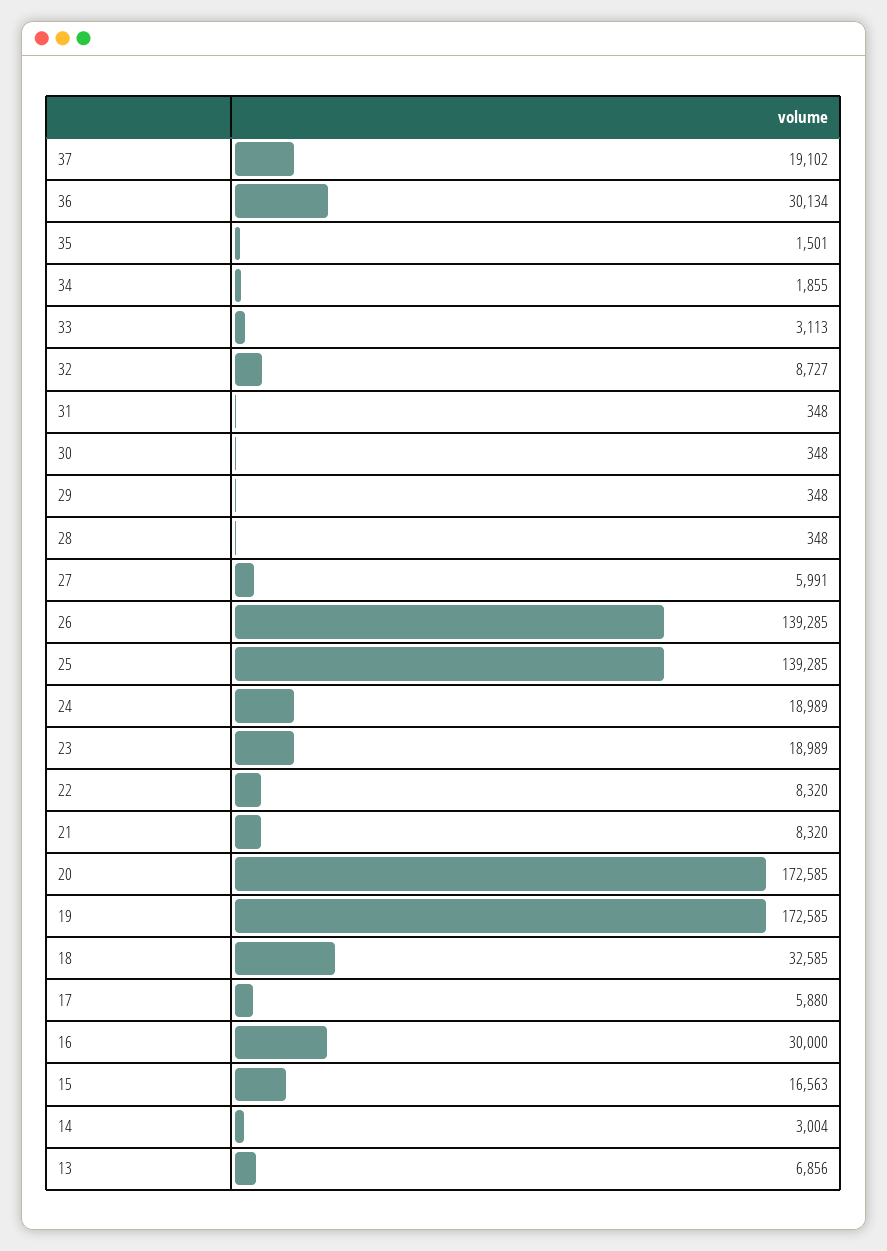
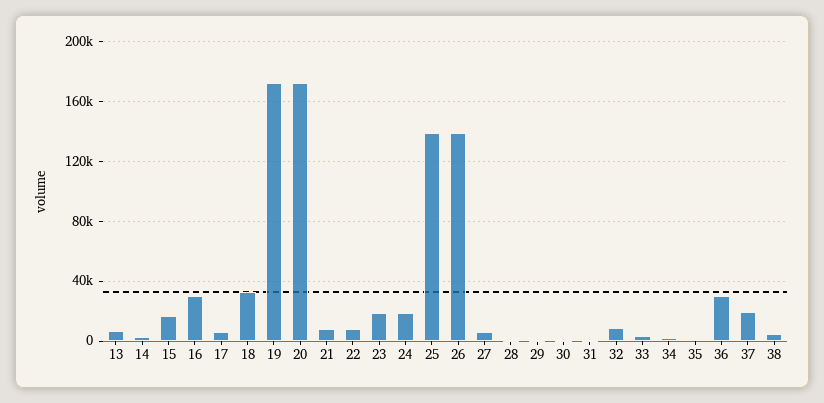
38: none -> 5000

